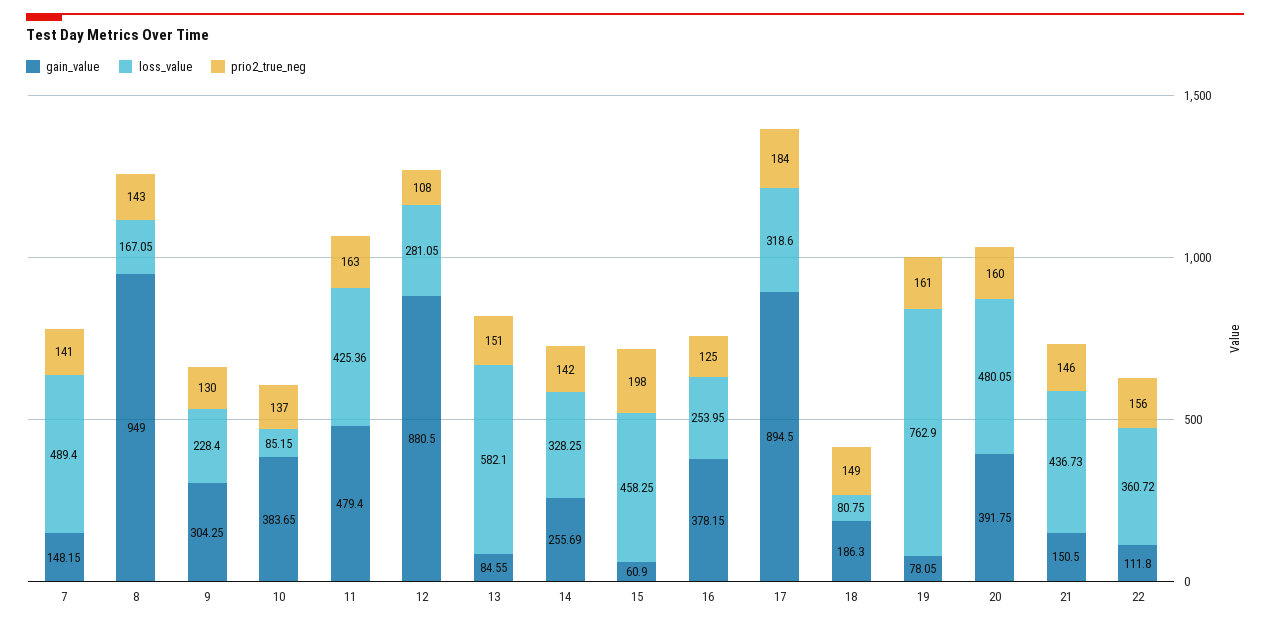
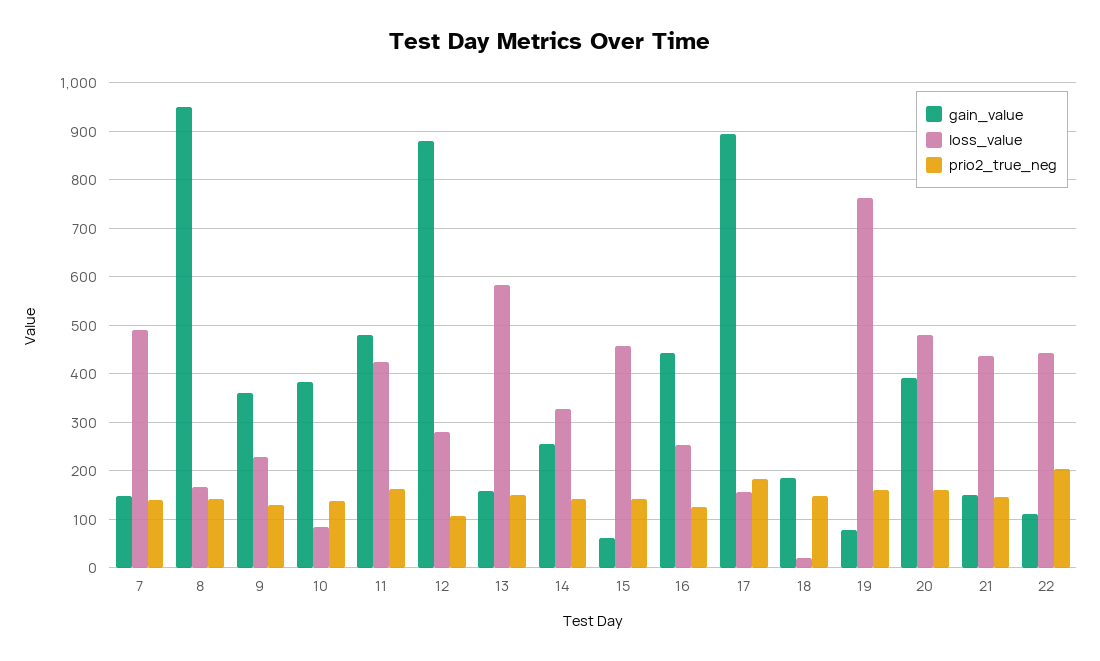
gain_value, 9: 304.25 -> 360
gain_value, 13: 84.55 -> 160
prio2_true_neg, 15: 198 -> 140
gain_value, 16: 378.15 -> 440
loss_value, 17: 318.6 -> 160
loss_value, 18: 80.75 -> 20
loss_value, 22: 360.72 -> 440
prio2_true_neg, 22: 156 -> 200

